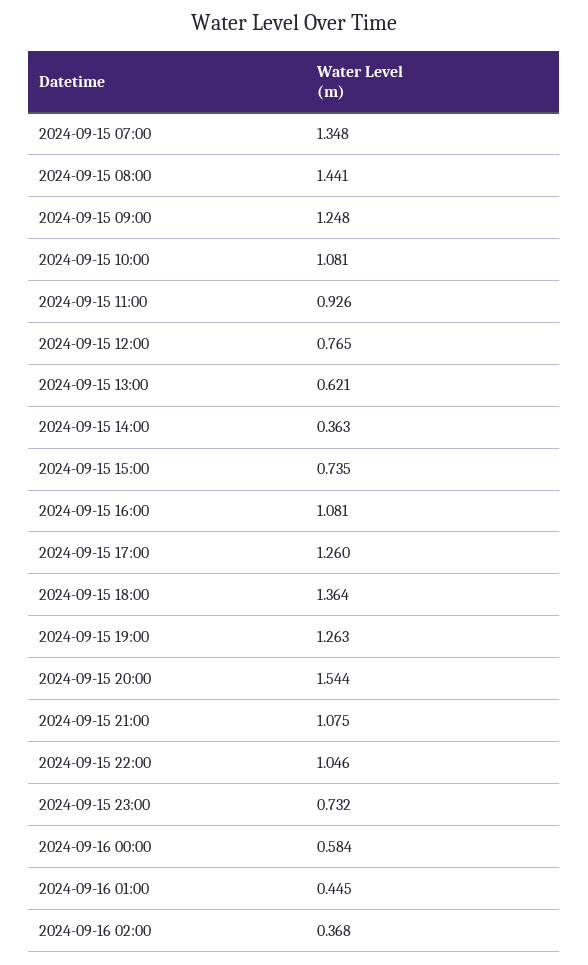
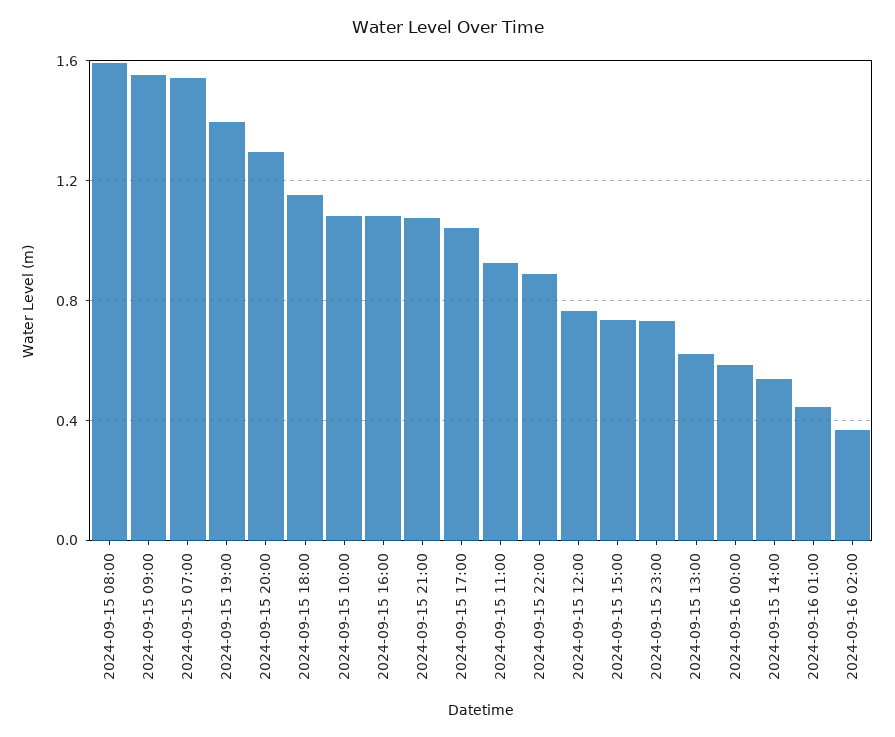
2024-09-15 07:00: 1.348 -> 1.55
2024-09-15 08:00: 1.441 -> 1.6
2024-09-15 09:00: 1.248 -> 1.55
2024-09-15 14:00: 0.363 -> 0.55
2024-09-15 17:00: 1.26 -> 1.05
2024-09-15 18:00: 1.364 -> 1.15
2024-09-15 19:00: 1.263 -> 1.4
2024-09-15 20:00: 1.544 -> 1.3
2024-09-15 22:00: 1.046 -> 0.9

